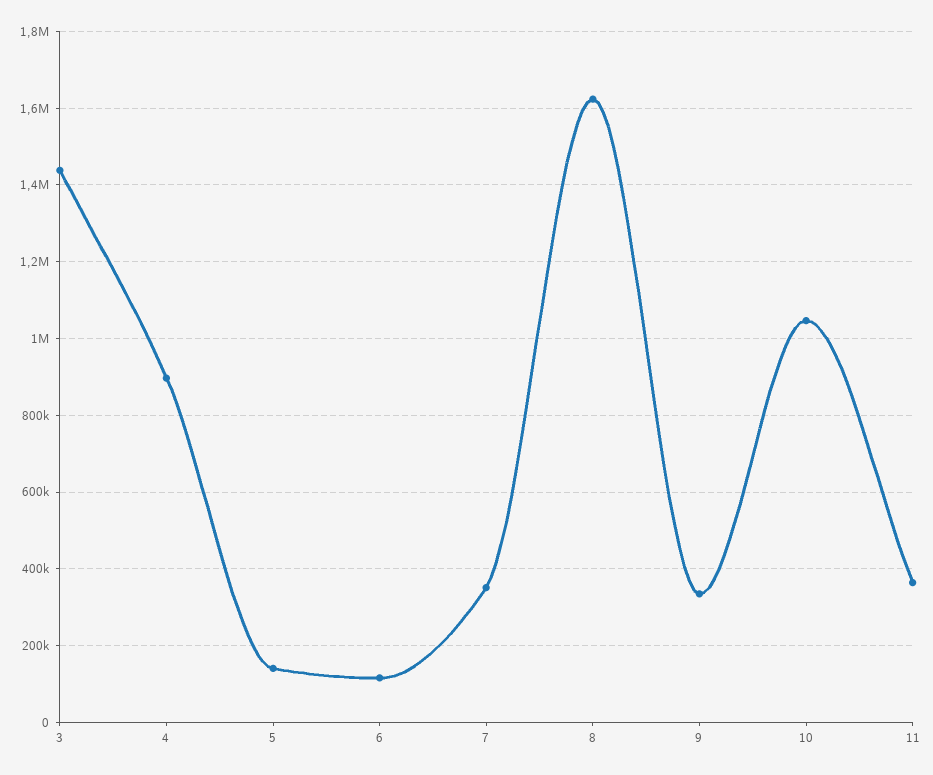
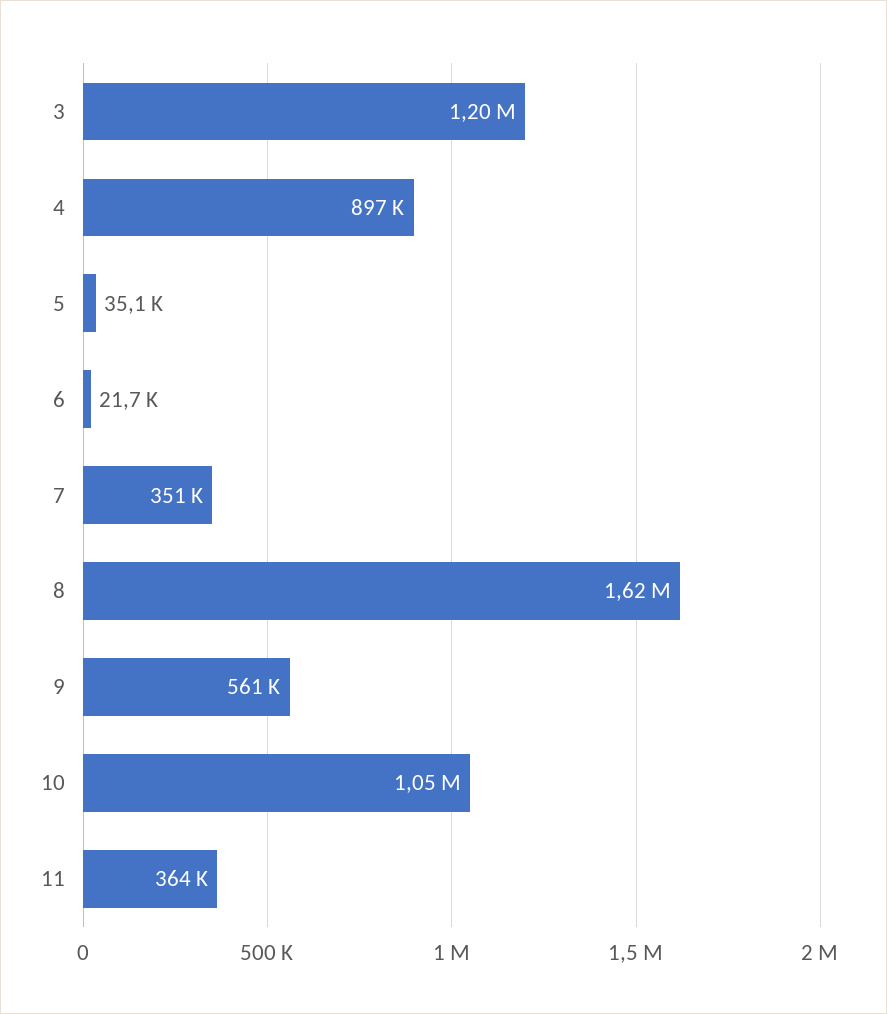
3: 1440000 -> 1200000
5: 140000 -> 35100
6: 120000 -> 21700
9: 340000 -> 561000

